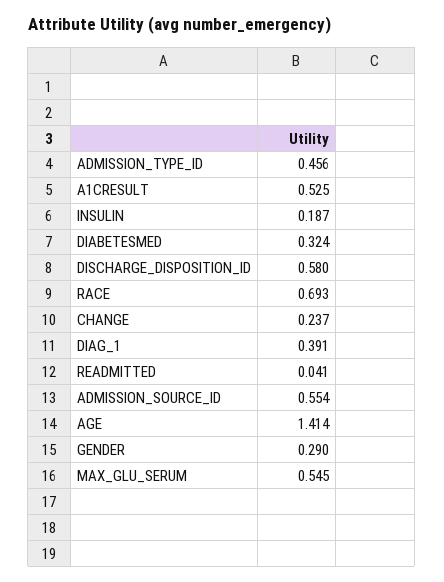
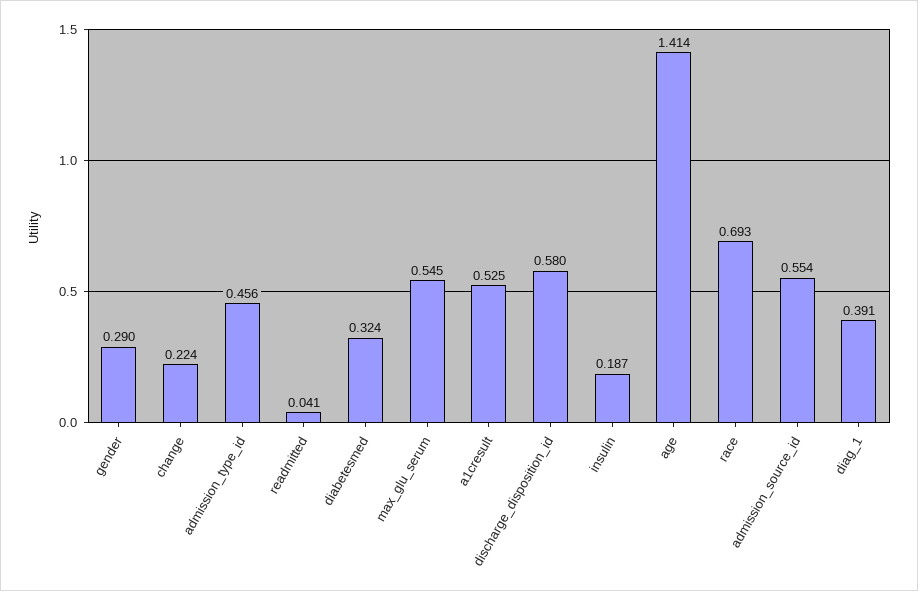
CHANGE: 0.237 -> 0.224

